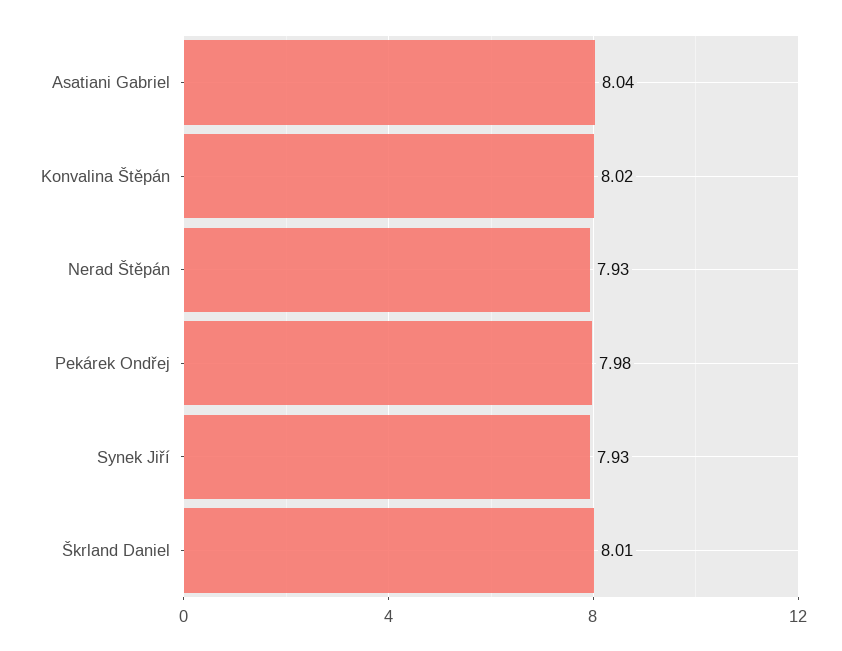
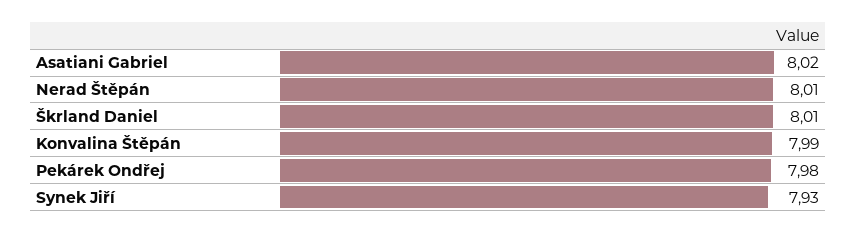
Asatiani Gabriel: 8.04 -> 8.02
Konvalina Štěpán: 8.02 -> 7.99
Nerad Štěpán: 7.93 -> 8.01

